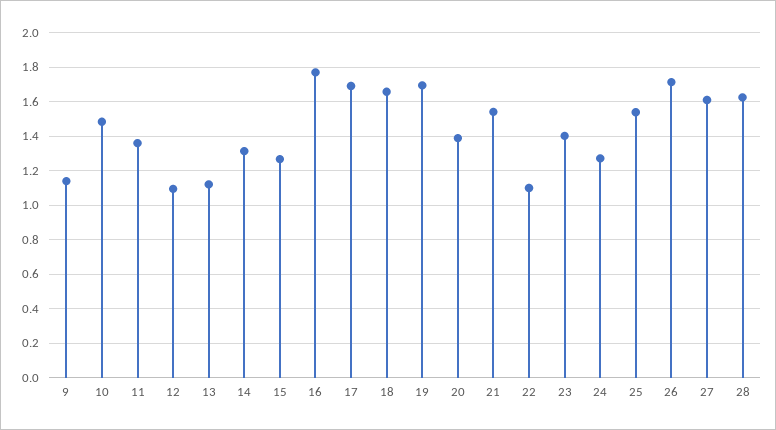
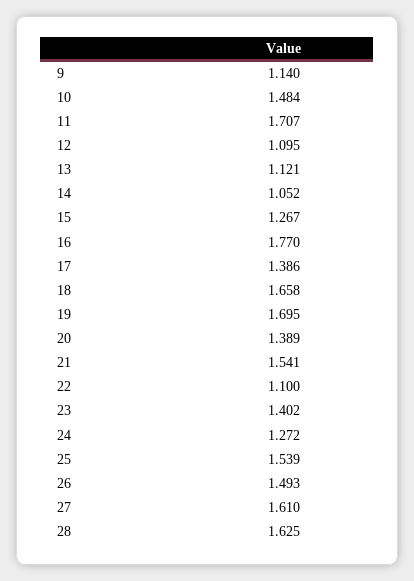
11: 1.35 -> 1.707
14: 1.3 -> 1.052
17: 1.7 -> 1.386
26: 1.7 -> 1.493

